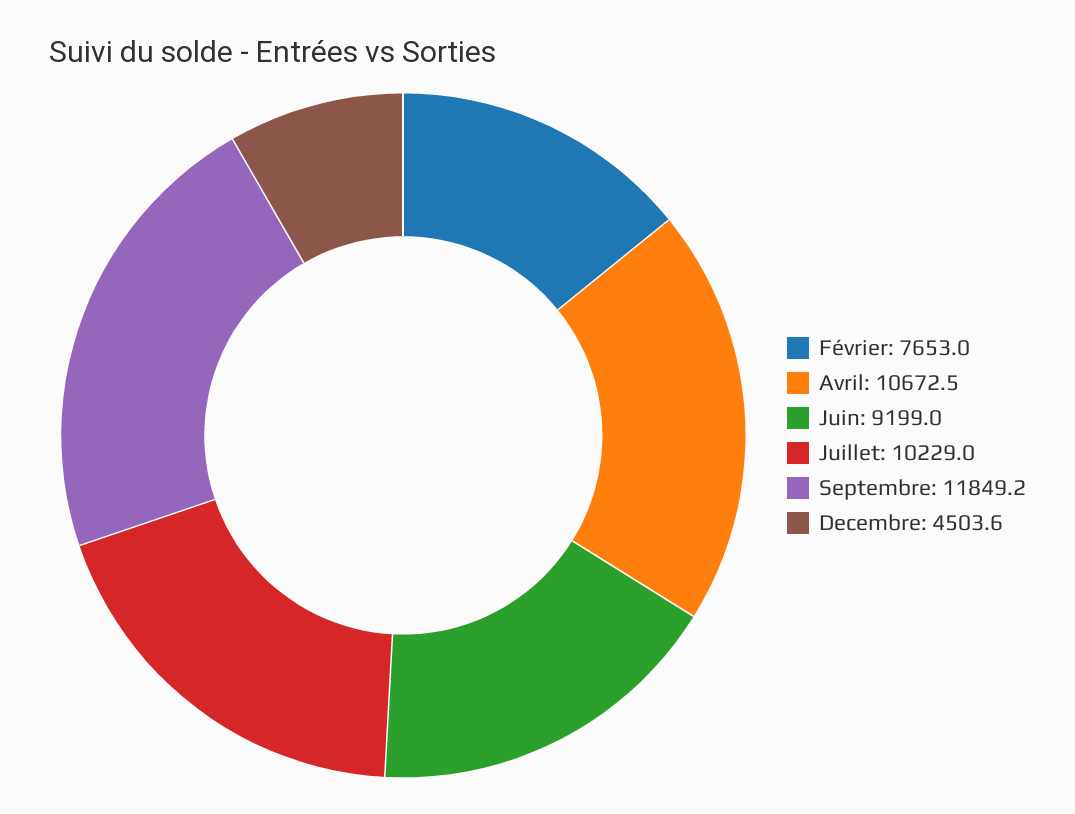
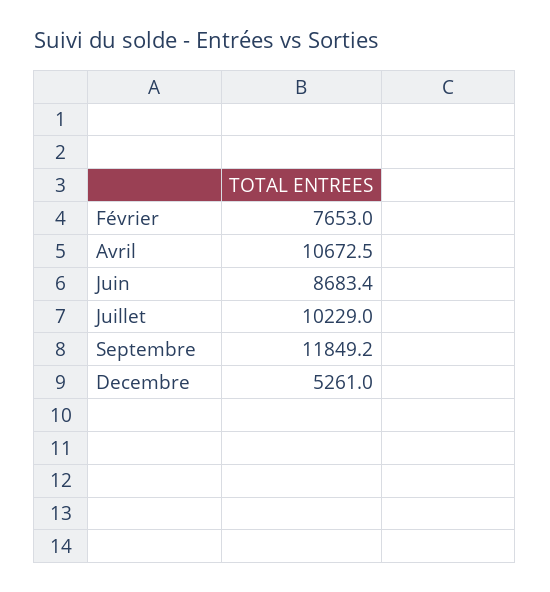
Juin: 9199 -> 8683.4
Decembre: 4503.6 -> 5261

